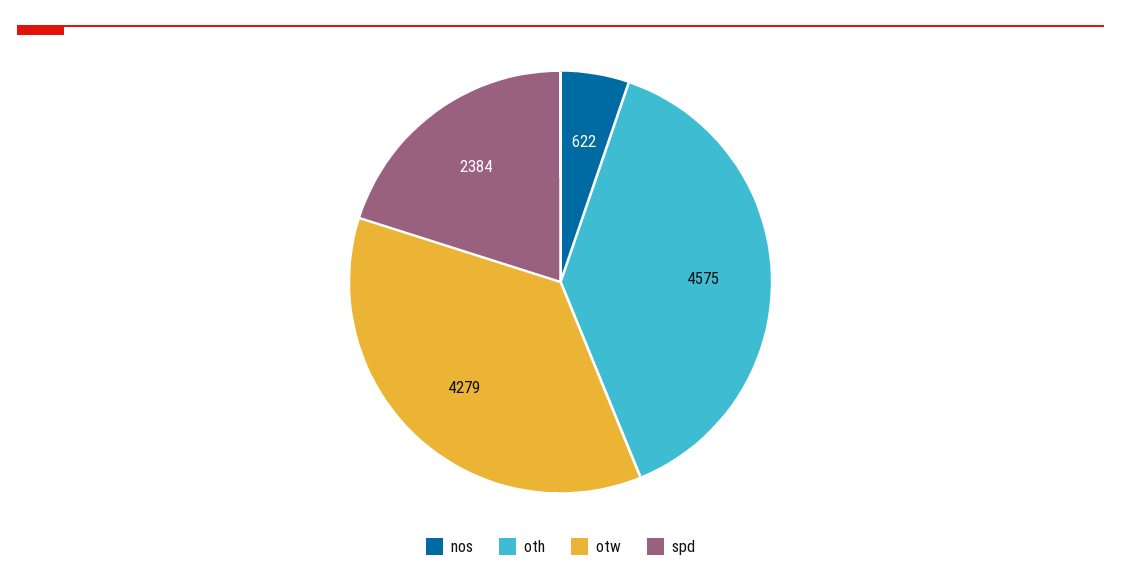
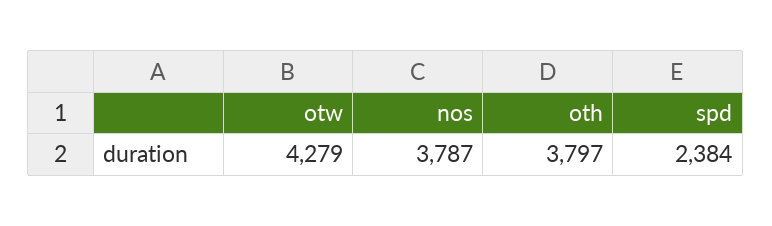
nos: 622 -> 3787
oth: 4575 -> 3797

